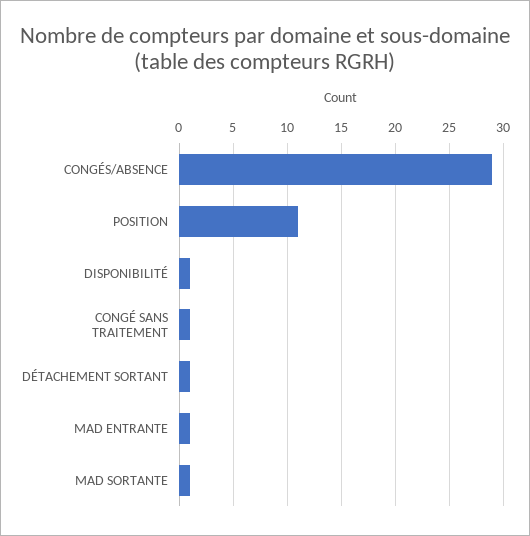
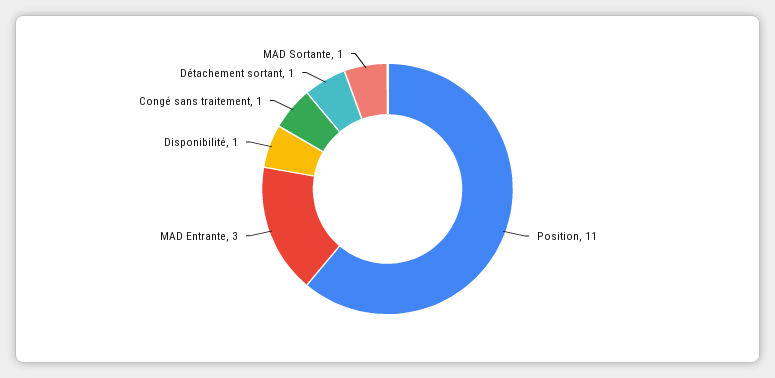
CONGÉS/ABSENCE: 29 -> none
MAD ENTRANTE: 1 -> 3

